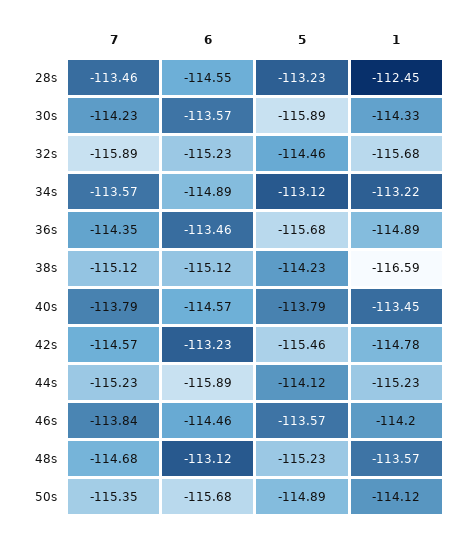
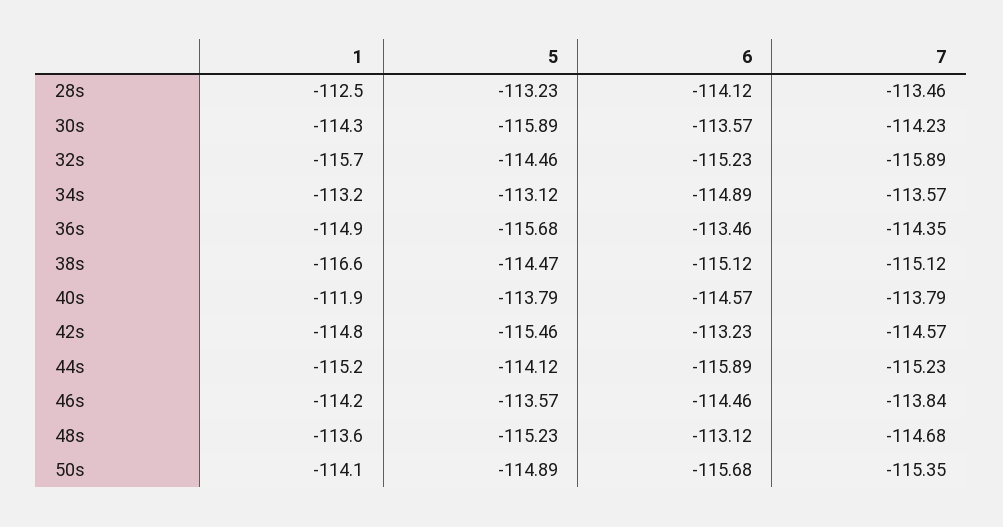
6, 28s: -114.55 -> -114.12
5, 38s: -114.23 -> -114.47
1, 40s: -113.45 -> -111.9

